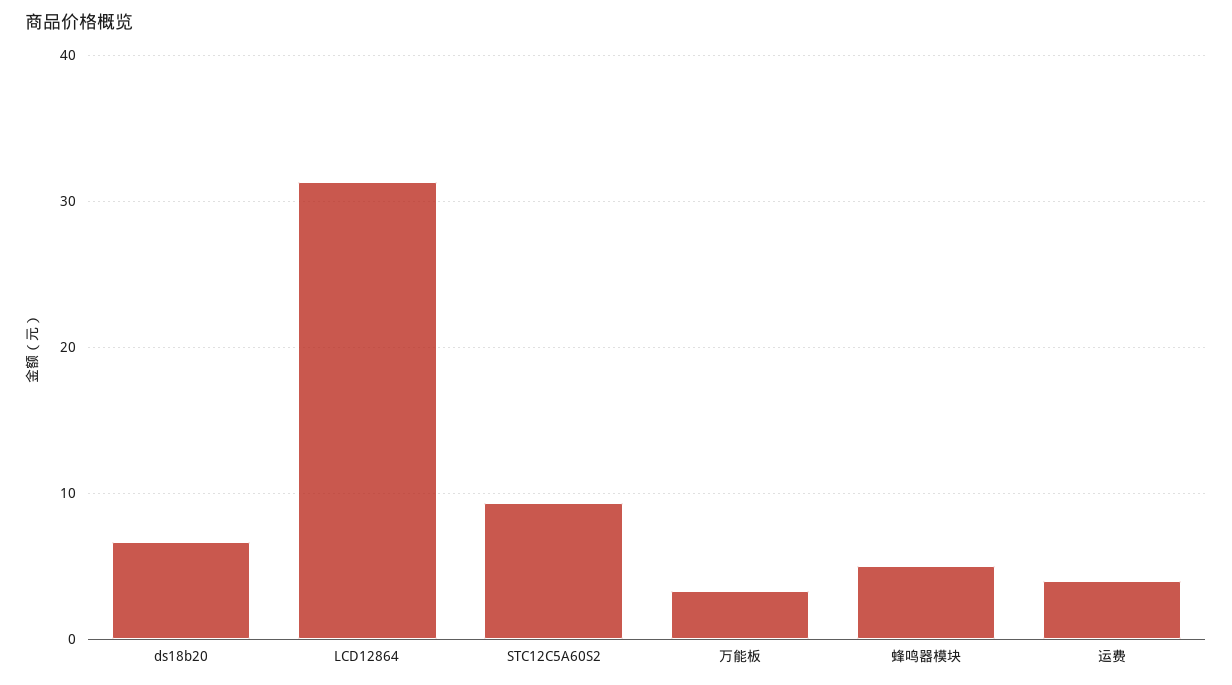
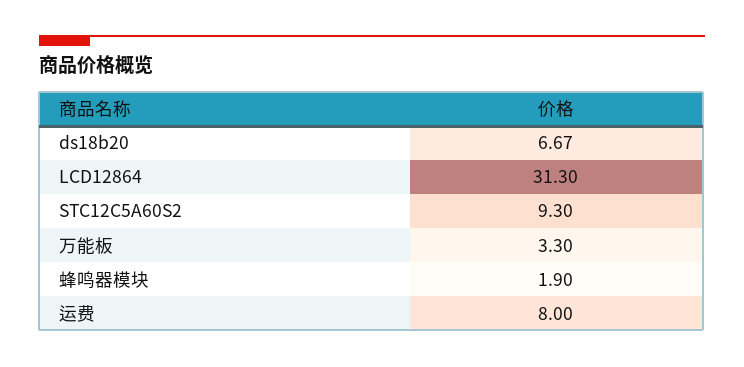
蜂鸣器模块: 5 -> 1.9
运费: 4 -> 8

